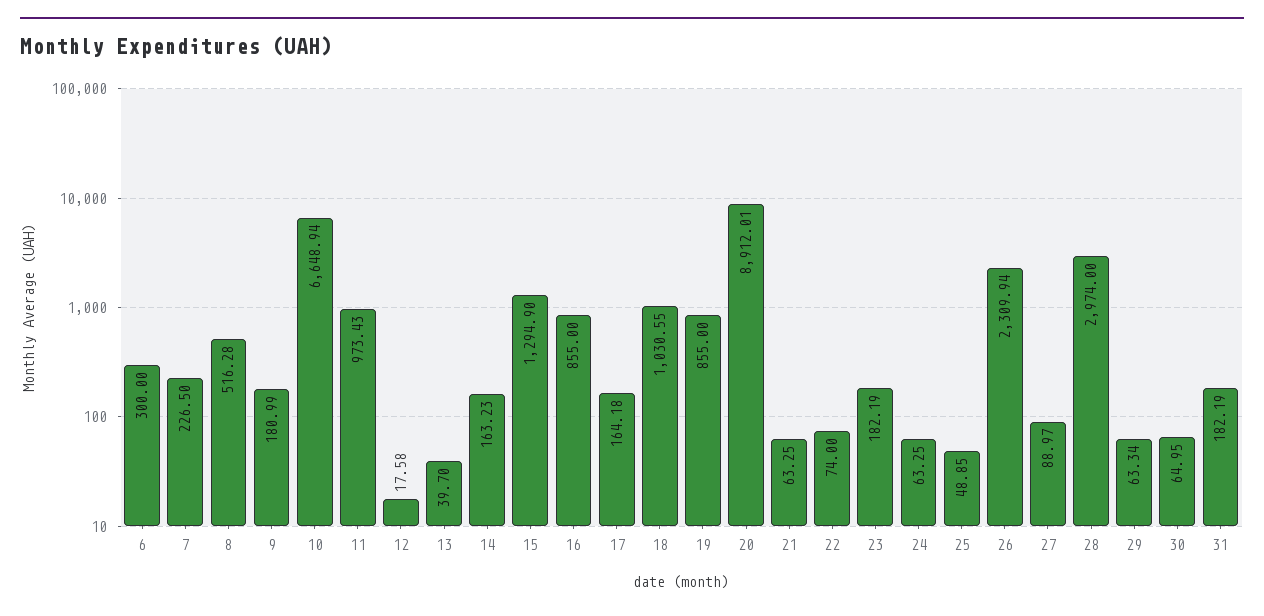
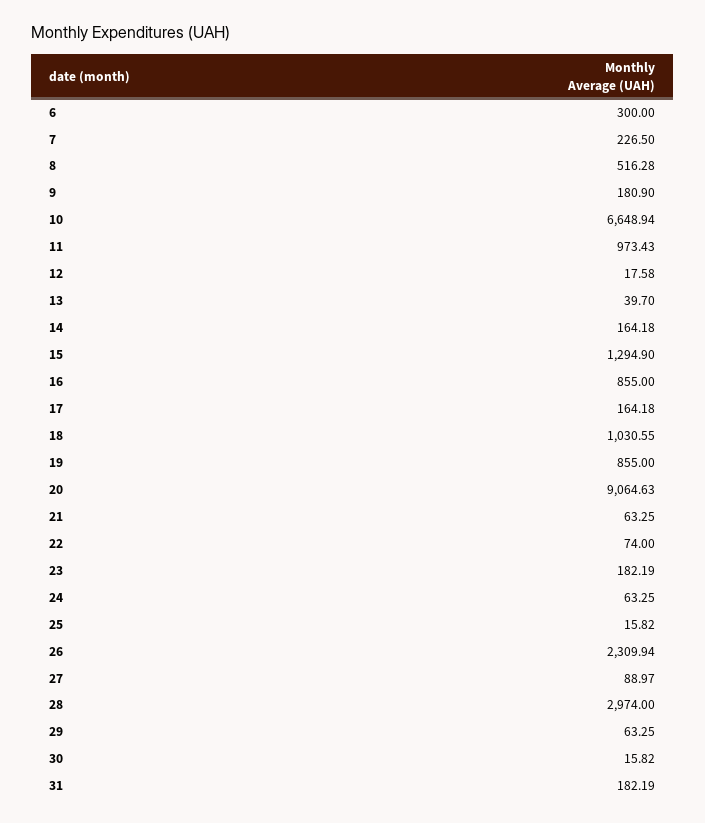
9: 180.99 -> 180.9
14: 163.23 -> 164.18
20: 8912.01 -> 9064.63
25: 48.85 -> 15.82
29: 63.34 -> 63.25
30: 64.95 -> 15.82

